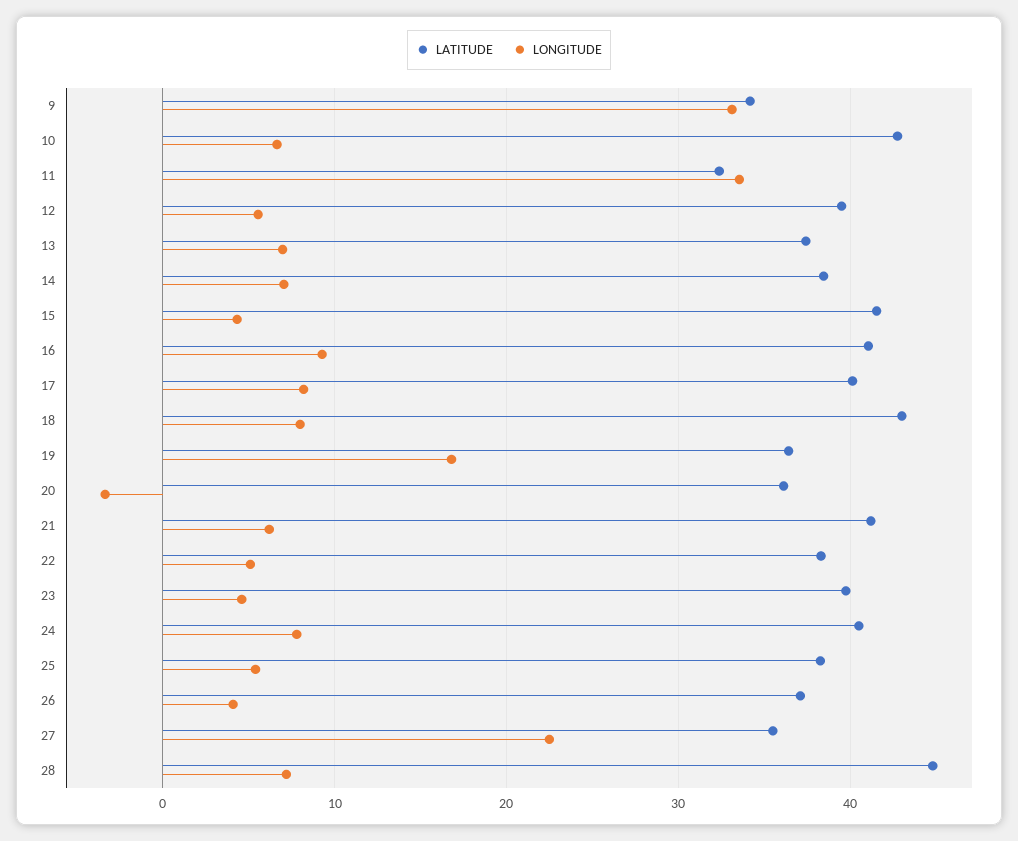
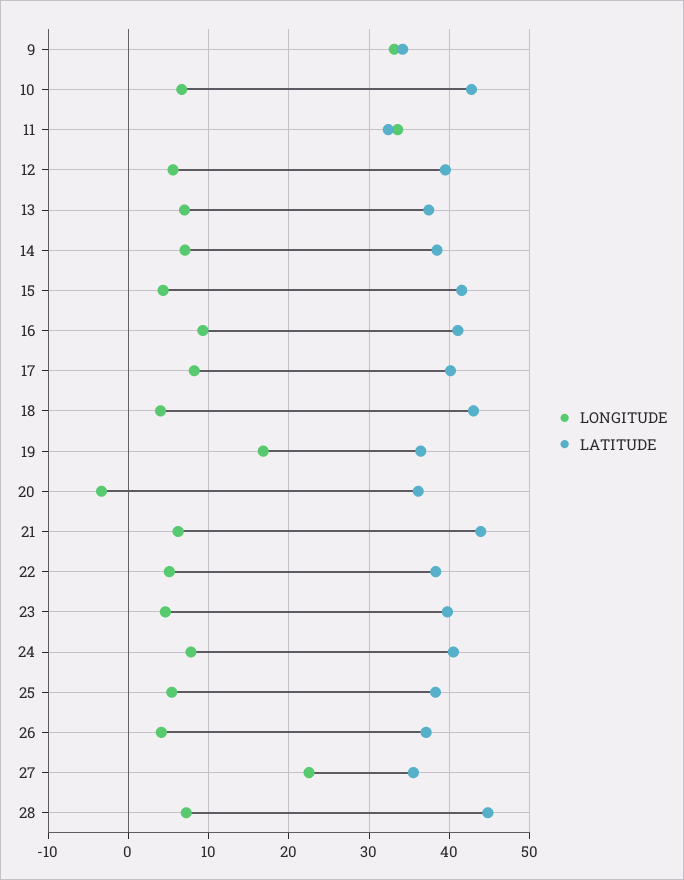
LONGITUDE, 18: 8 -> 4
LATITUDE, 21: 41 -> 44

